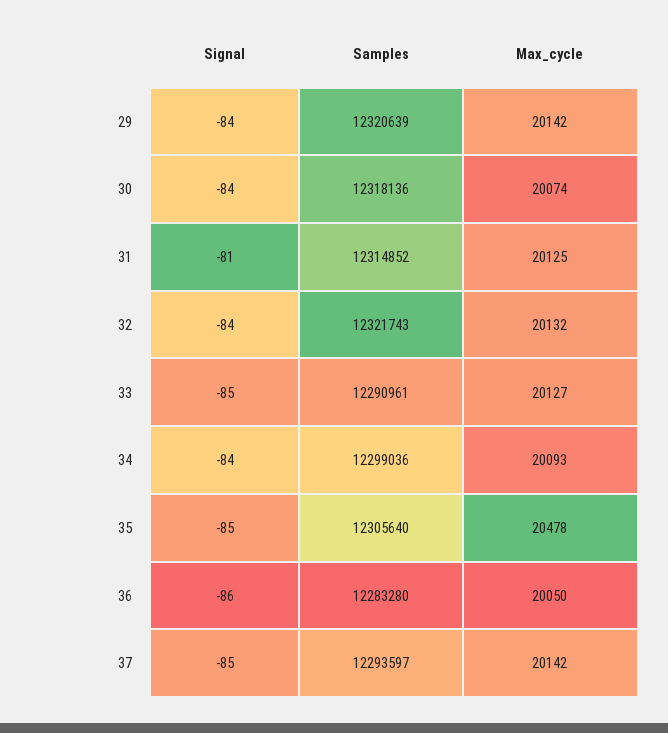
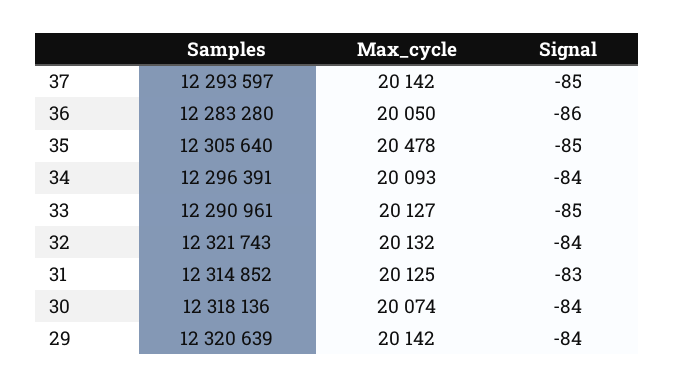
Signal, 31: -81 -> -83
Samples, 34: 12299036 -> 12296391

